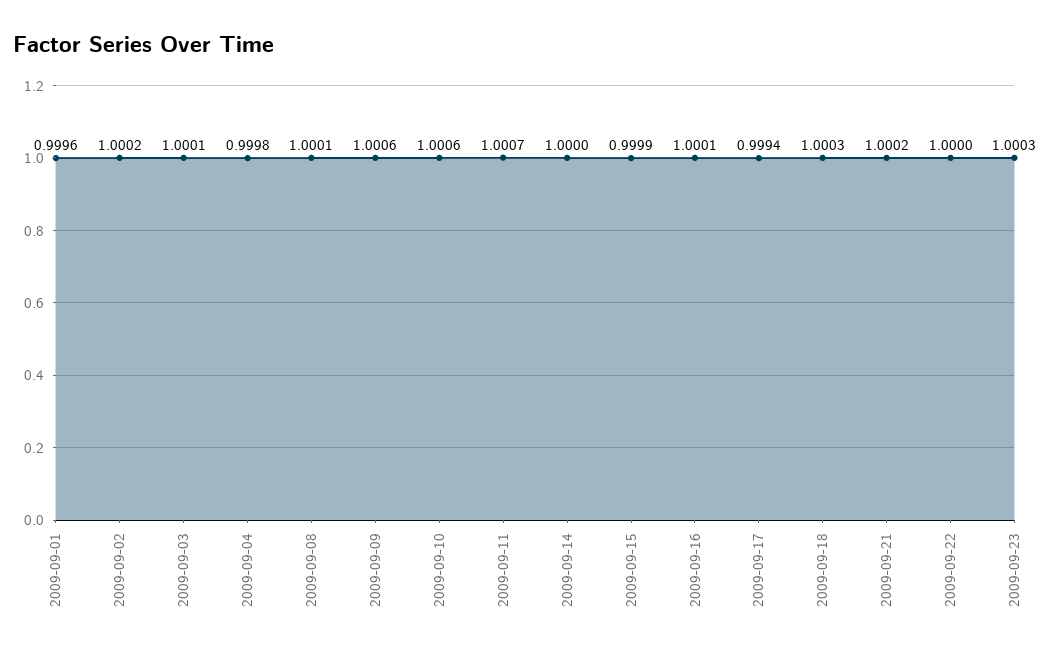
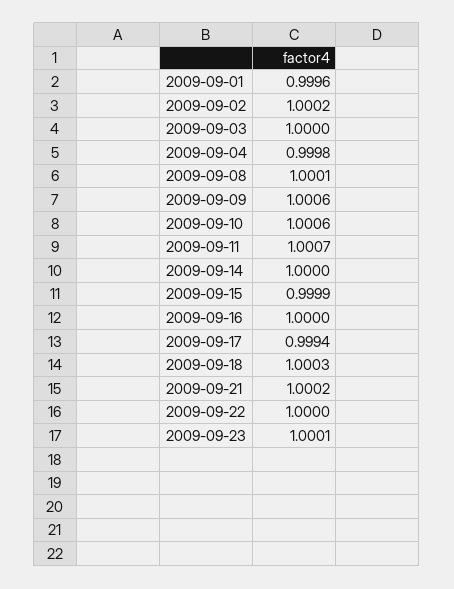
2009-09-03: 1.0001 -> 1
2009-09-16: 1.0001 -> 1
2009-09-23: 1.0003 -> 1.0001

